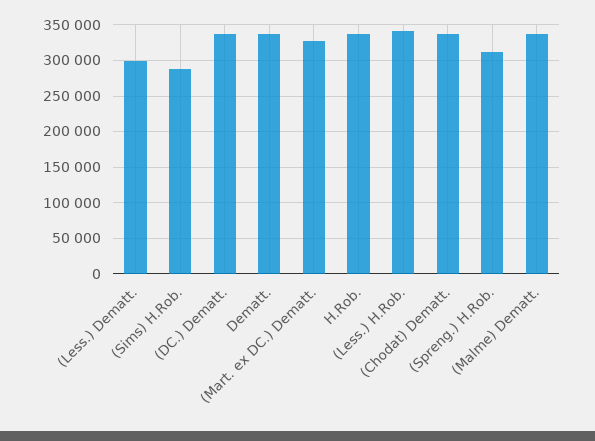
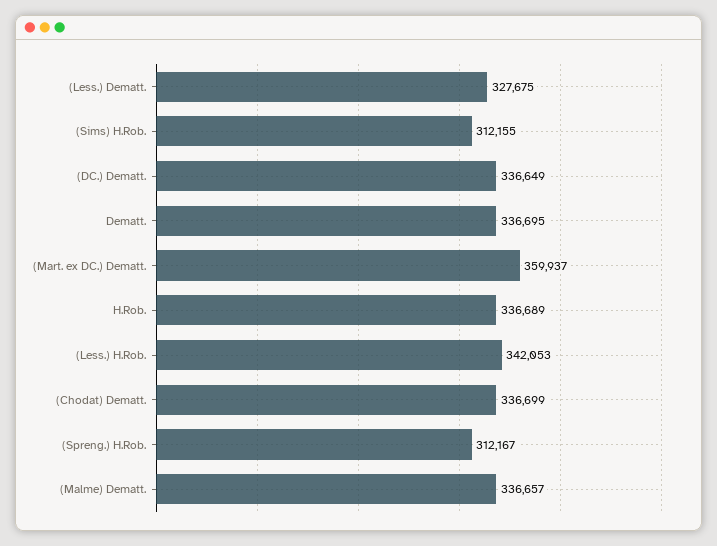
(Less.) Dematt.: 300000 -> 327675
(Sims) H.Rob.: 290000 -> 312155
(Mart. ex DC.) Dematt.: 330000 -> 359937

